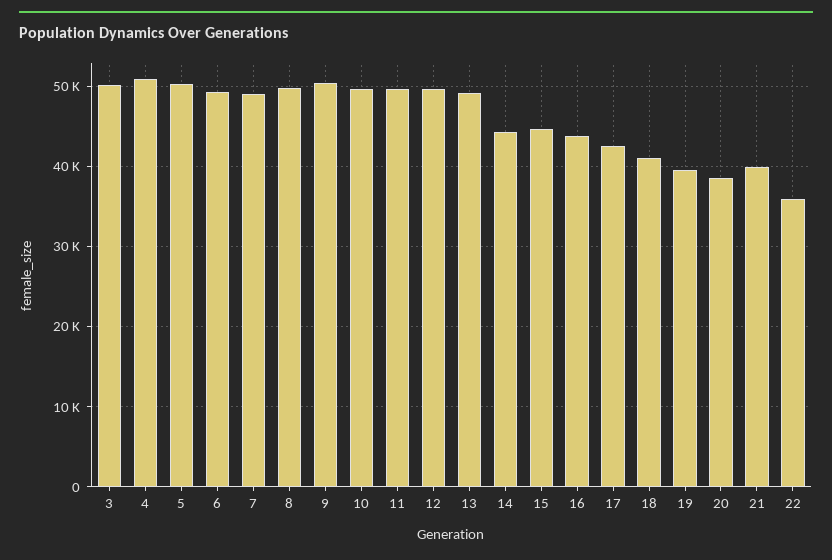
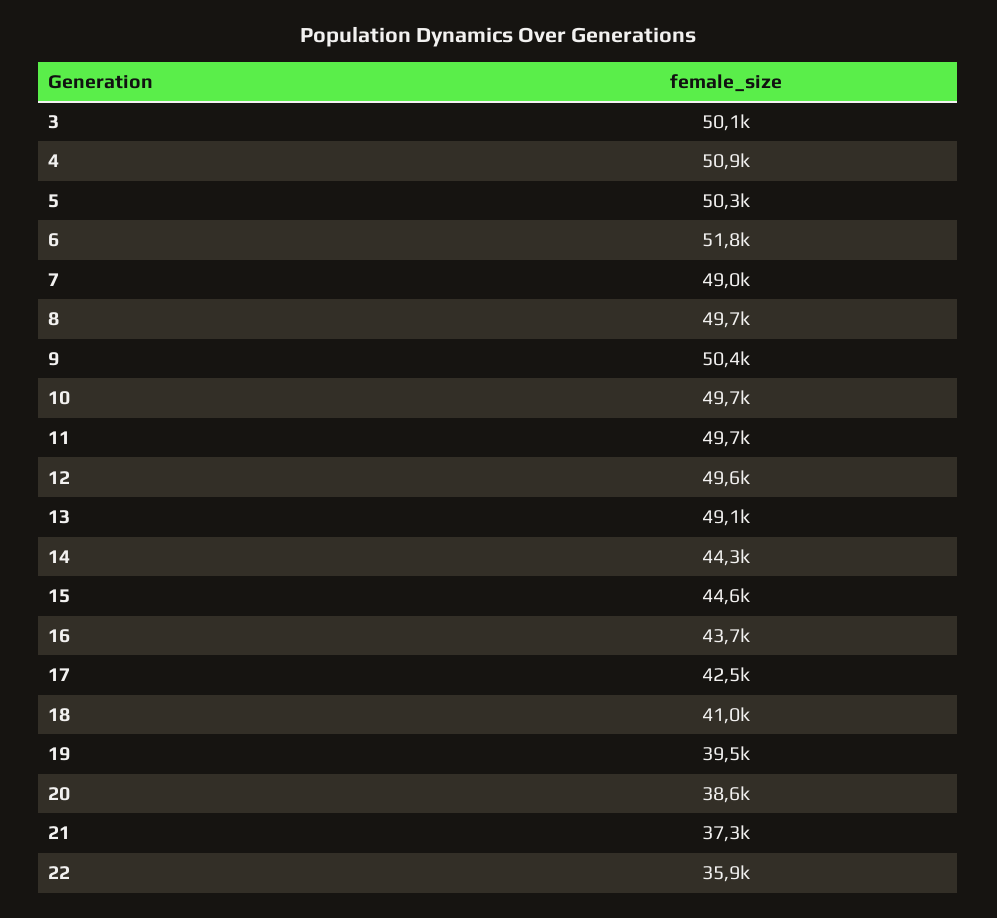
6: 49000 -> 51800
21: 40000 -> 37300

